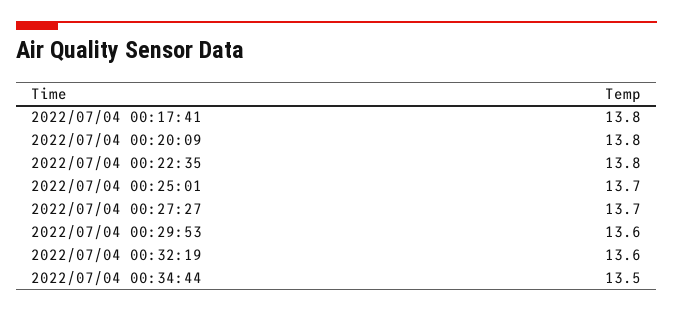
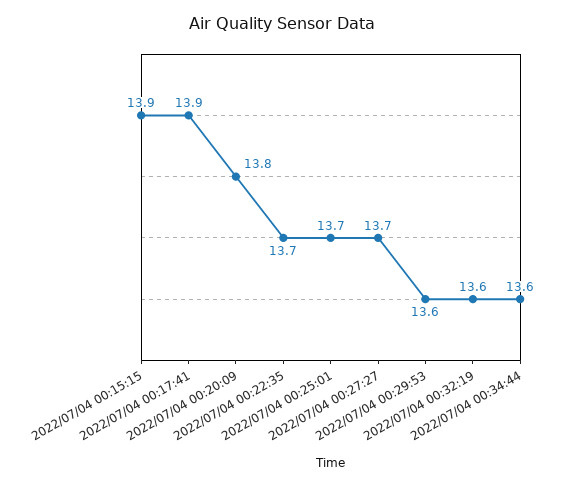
2022/07/04 00:17:41: 13.8 -> 13.9
2022/07/04 00:22:35: 13.8 -> 13.7
2022/07/04 00:34:44: 13.5 -> 13.6
2022/07/04 00:15:15: none -> 13.9

